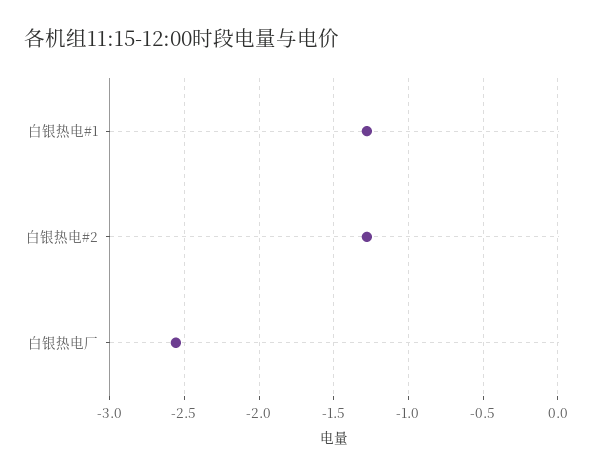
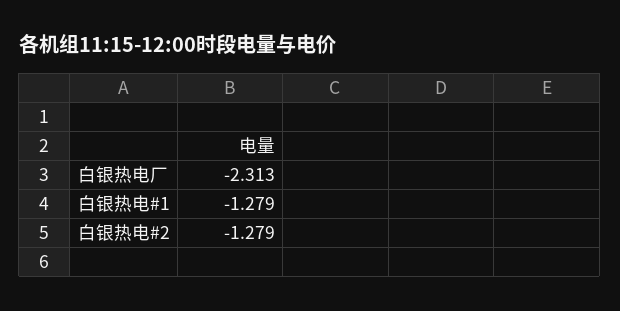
白银热电厂: -2.55 -> -2.313

